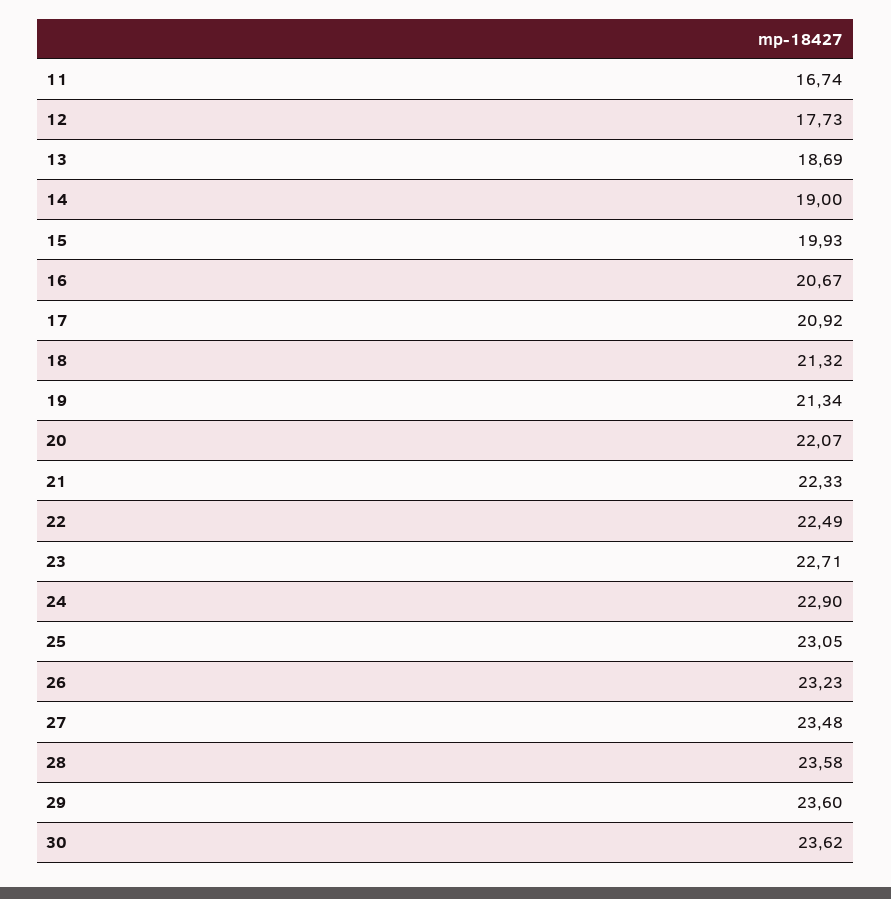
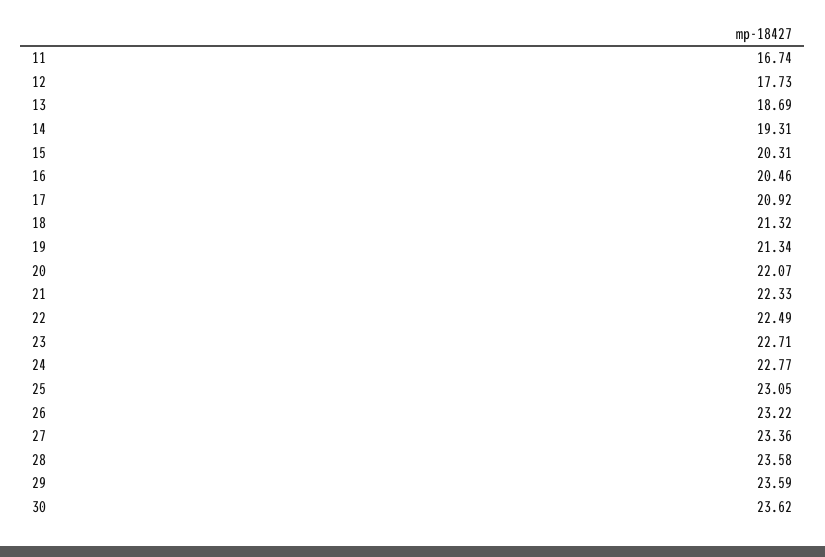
14: 19 -> 19.31
15: 19.93 -> 20.31
16: 20.67 -> 20.46
24: 22.9 -> 22.77
26: 23.23 -> 23.22
27: 23.48 -> 23.36
29: 23.6 -> 23.59

